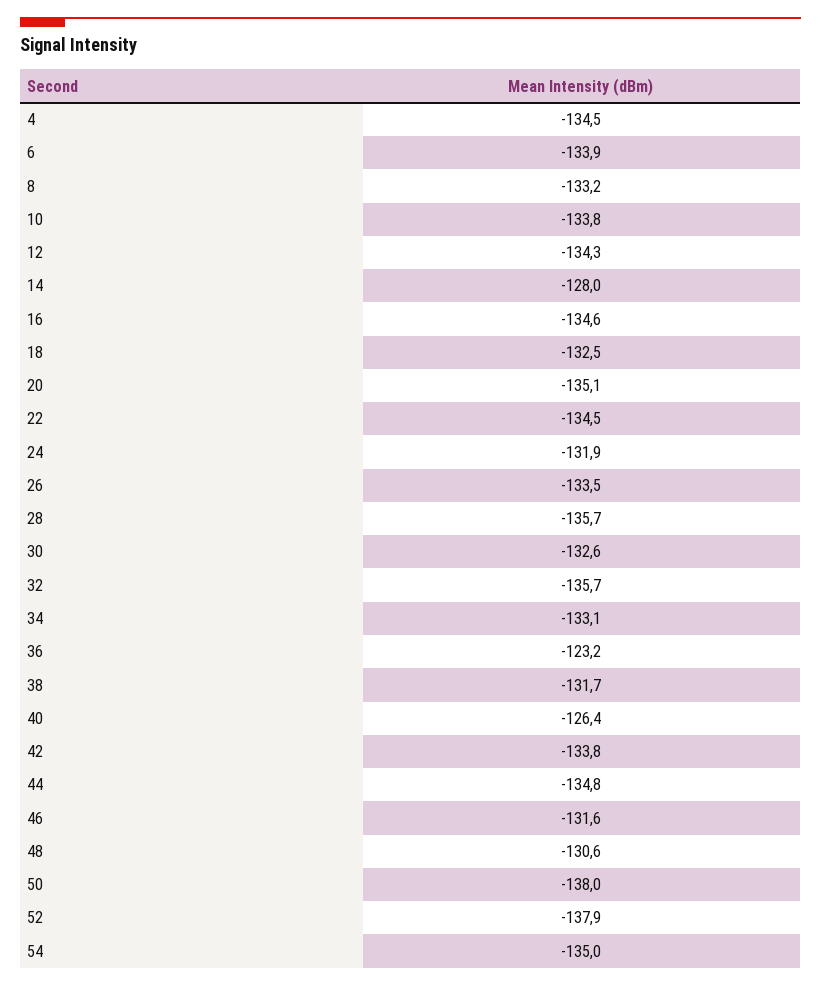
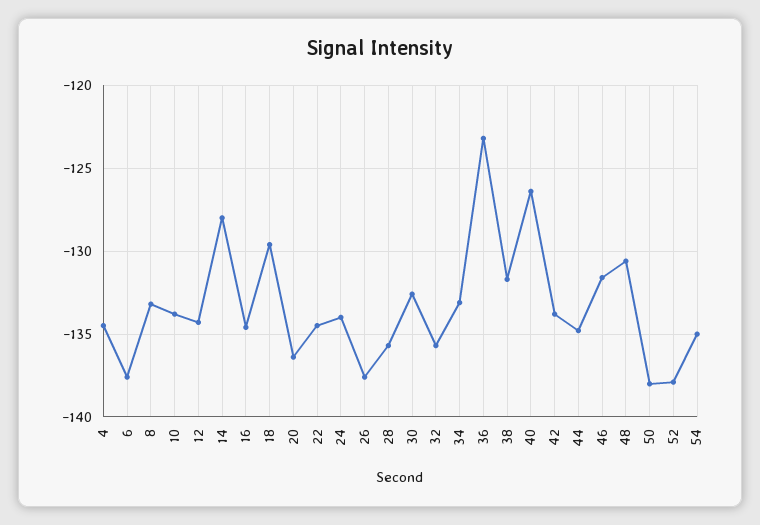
6: -133.9 -> -137.5
18: -132.5 -> -129.5
20: -135.1 -> -136.5
24: -131.9 -> -134
26: -133.5 -> -137.5

